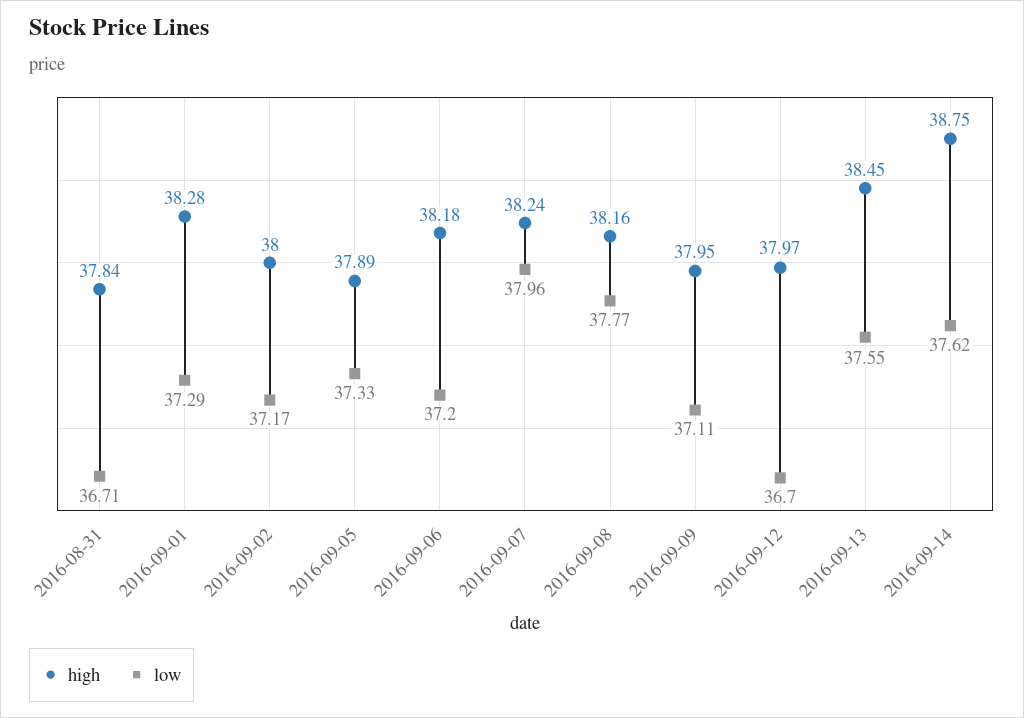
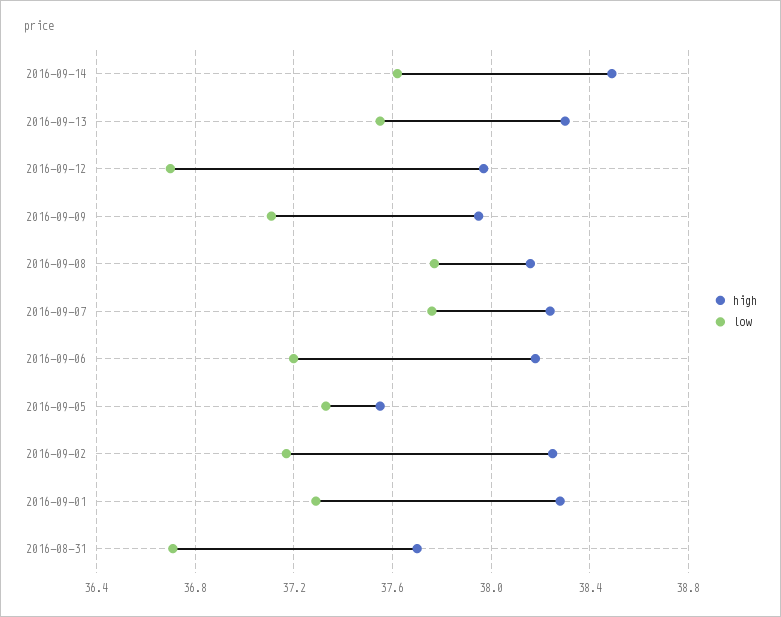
high, 2016-08-31: 37.84 -> 37.7
high, 2016-09-02: 38 -> 38.25
high, 2016-09-05: 37.89 -> 37.55
low, 2016-09-07: 37.96 -> 37.75
high, 2016-09-13: 38.45 -> 38.3
high, 2016-09-14: 38.75 -> 38.5

